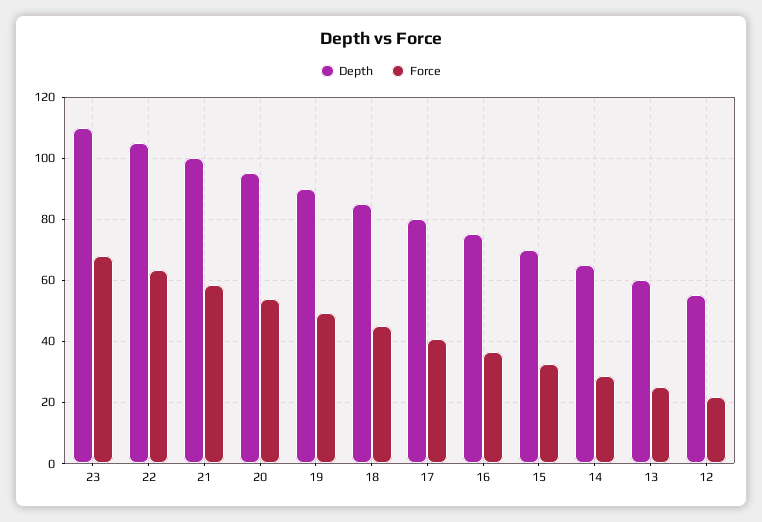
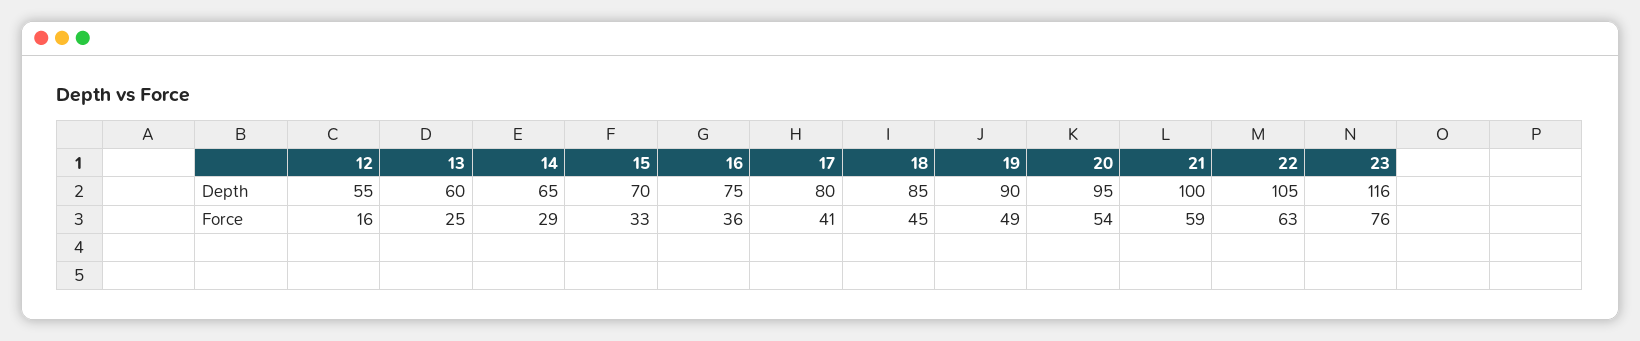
Depth, 23: 110 -> 116
Force, 23: 68 -> 76
Force, 12: 22 -> 16

